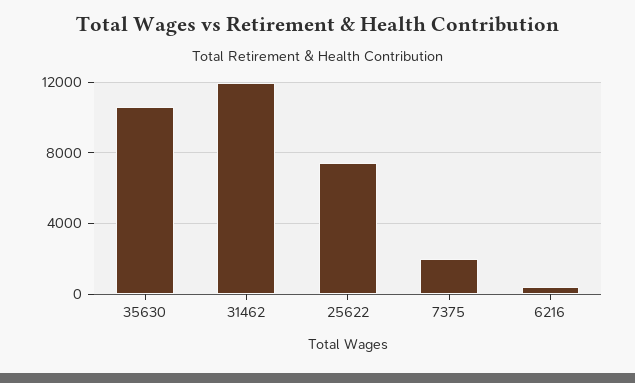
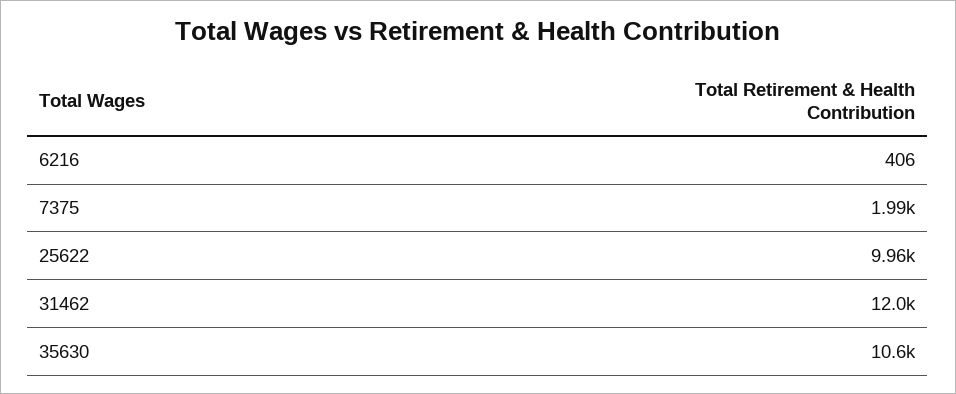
25622: 7500 -> 9960

